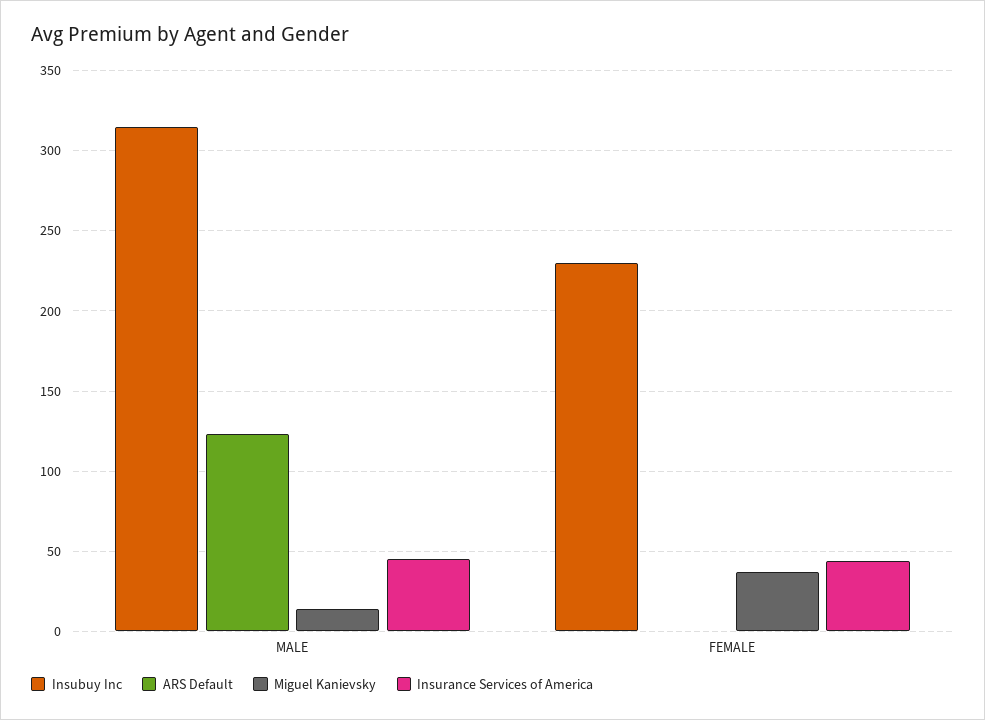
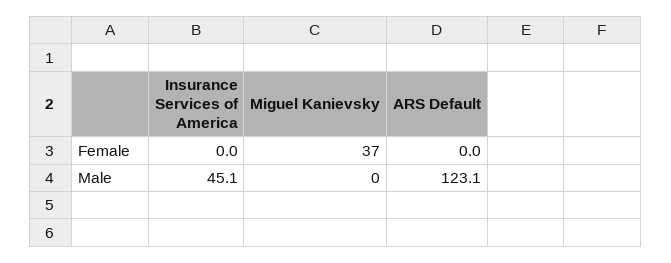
Insubuy Inc, MALE: 315 -> none
Miguel Kanievsky, MALE: 15 -> 0
Insubuy Inc, FEMALE: 230 -> none
Insurance Services of America, FEMALE: 45 -> 0

